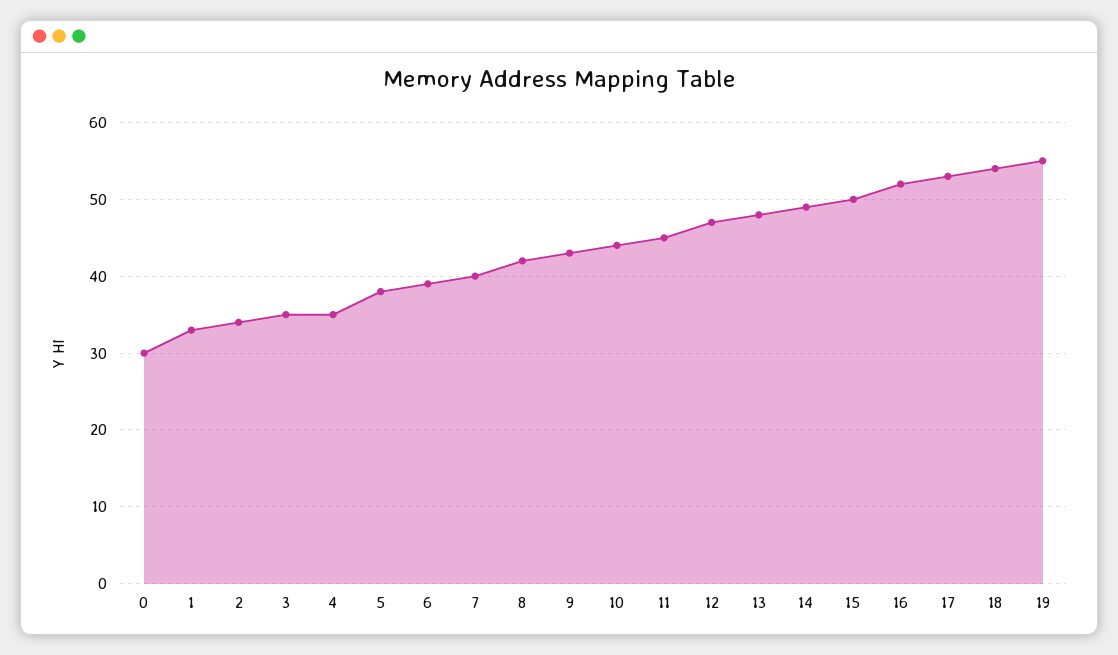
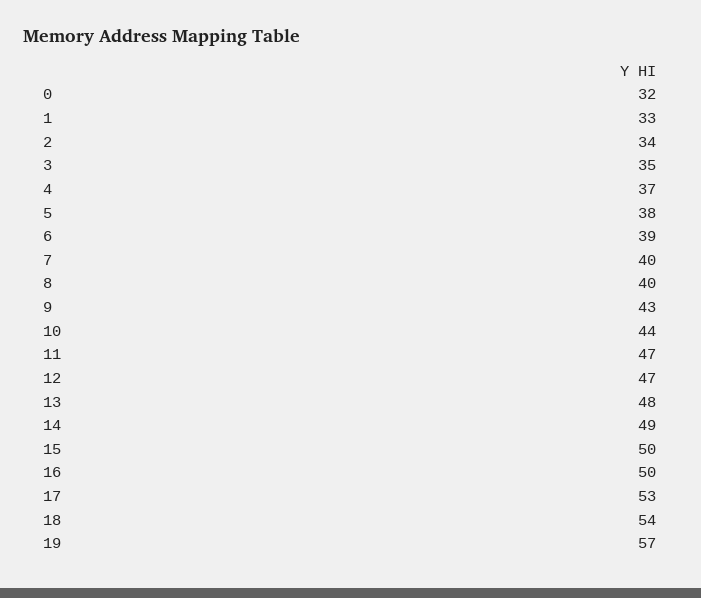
0: 30 -> 32
4: 35 -> 37
8: 42 -> 40
11: 45 -> 47
16: 52 -> 50
19: 55 -> 57

